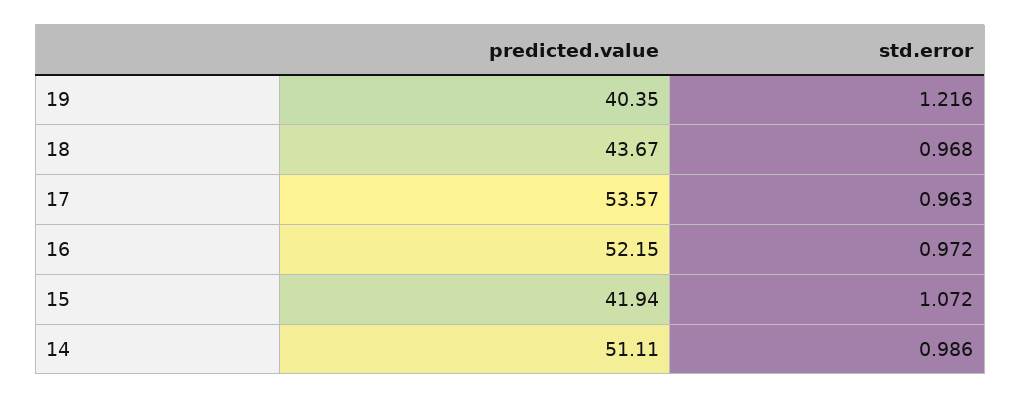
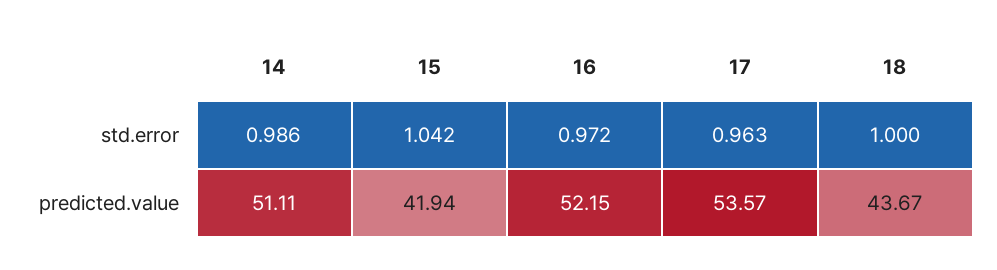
predicted.value, 19: 40.35 -> none
std.error, 19: 1.216 -> none
std.error, 18: 0.968 -> 1
std.error, 15: 1.072 -> 1.042

